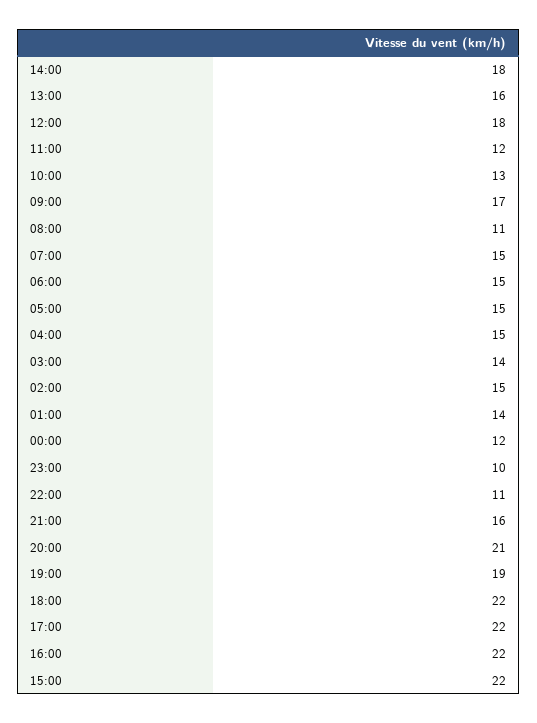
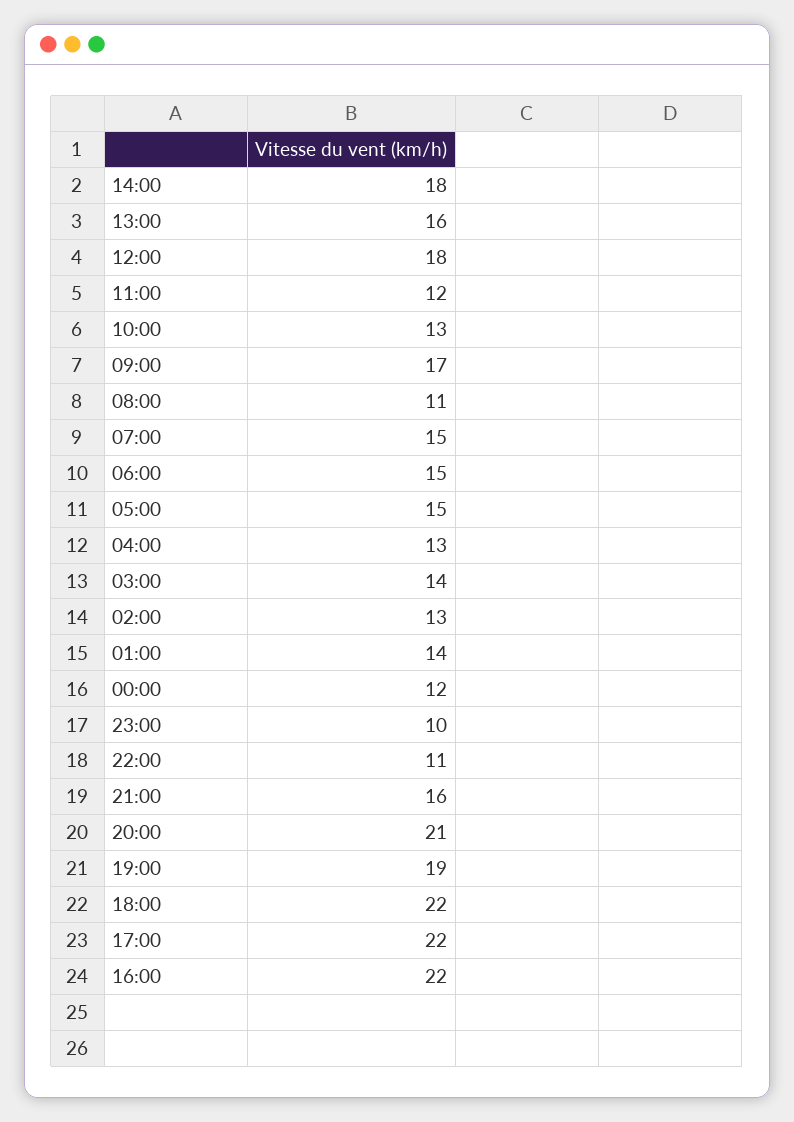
04:00: 15 -> 13
02:00: 15 -> 13
15:00: 22 -> none

